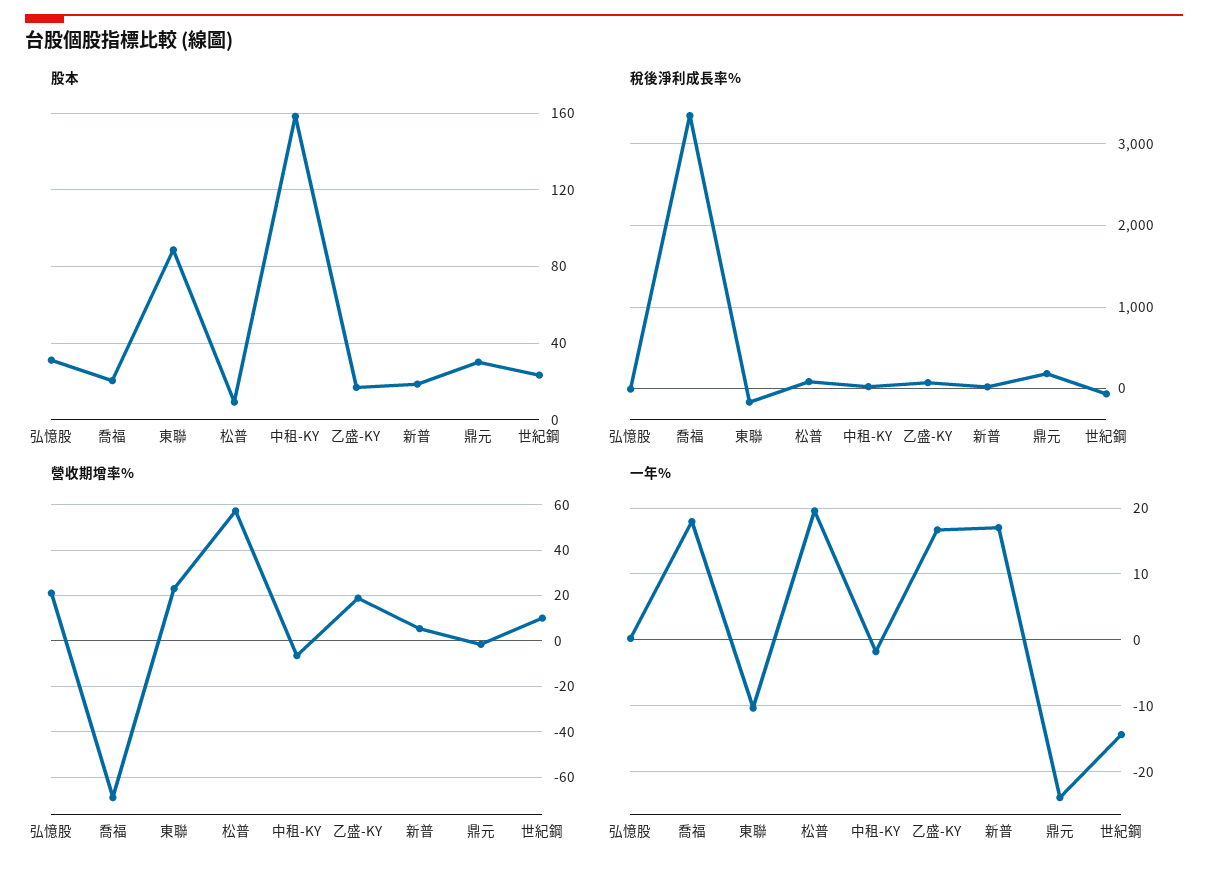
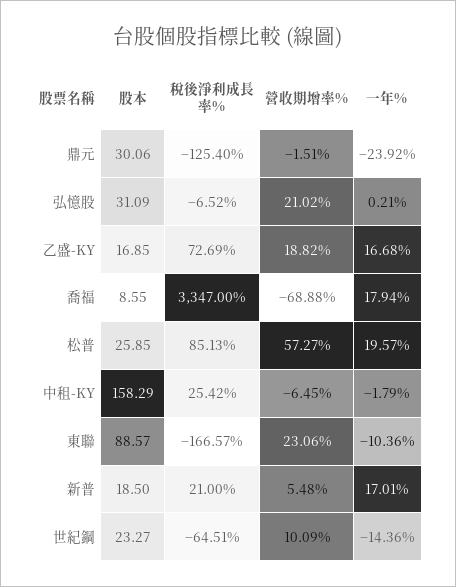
股本, 喬福: 20 -> 8.55
股本, 松普: 10 -> 25.85
稅後淨利成長率%, 鼎元: 200 -> -125.4

